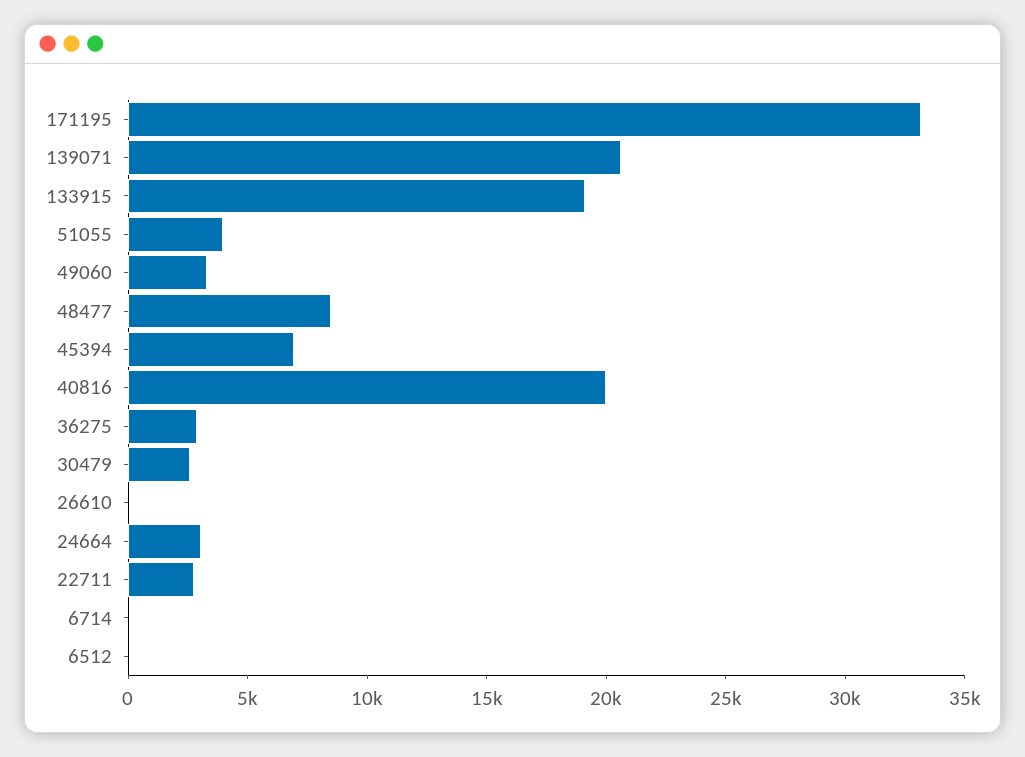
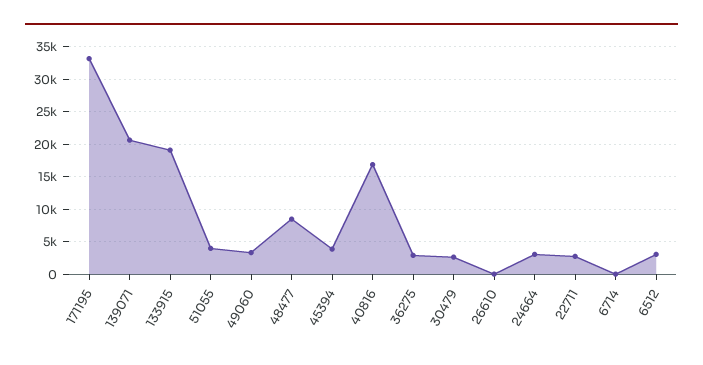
45394: 7000 -> 4000
40816: 20000 -> 17000
6512: 0 -> 3000

